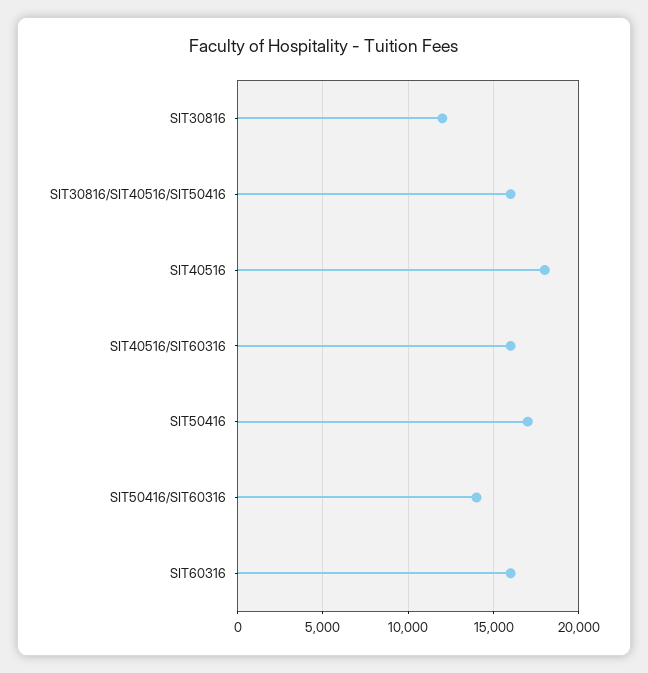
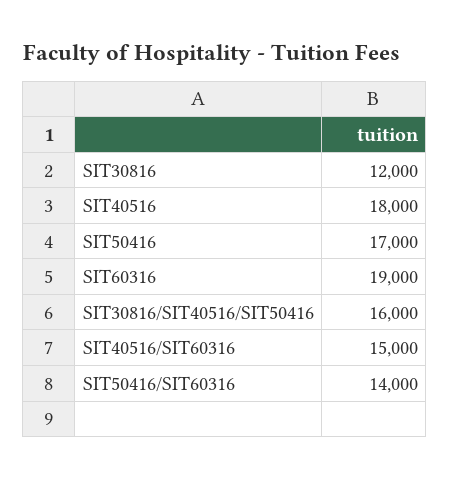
SIT40516/SIT60316: 16000 -> 15000
SIT60316: 16000 -> 19000

